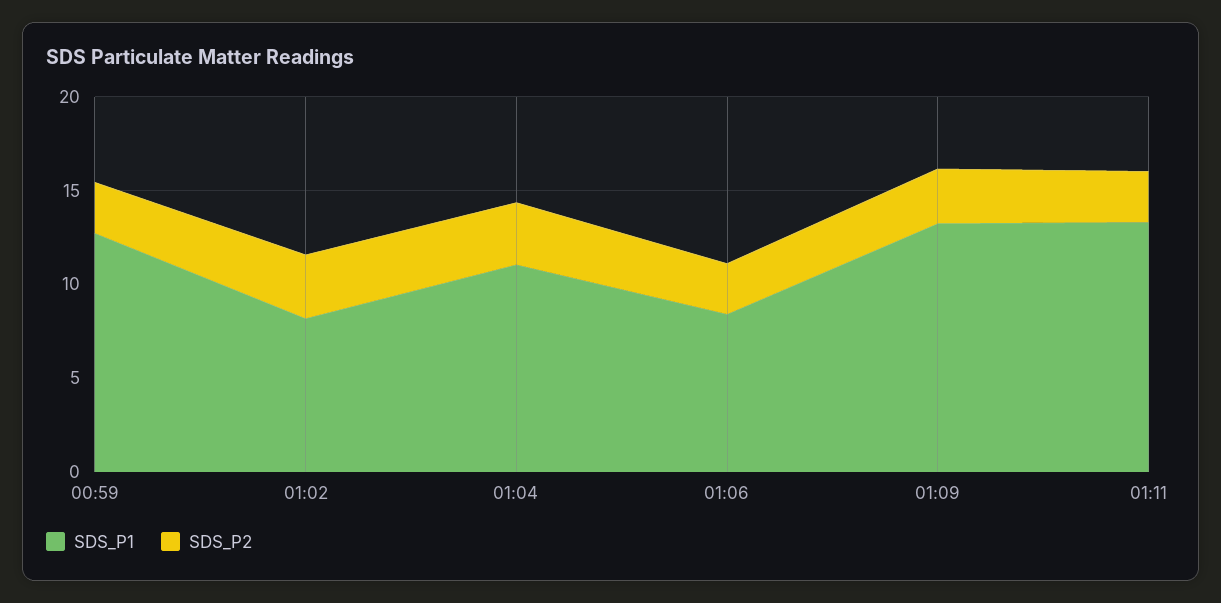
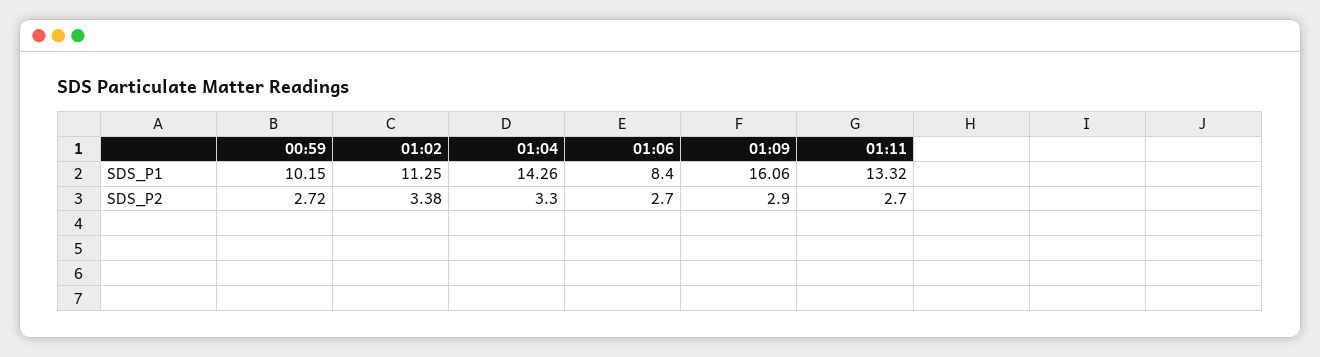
SDS_P1, 00:59: 13 -> 10.15
SDS_P1, 01:02: 8 -> 11.25
SDS_P1, 01:04: 11 -> 14.26
SDS_P1, 01:09: 13 -> 16.06

